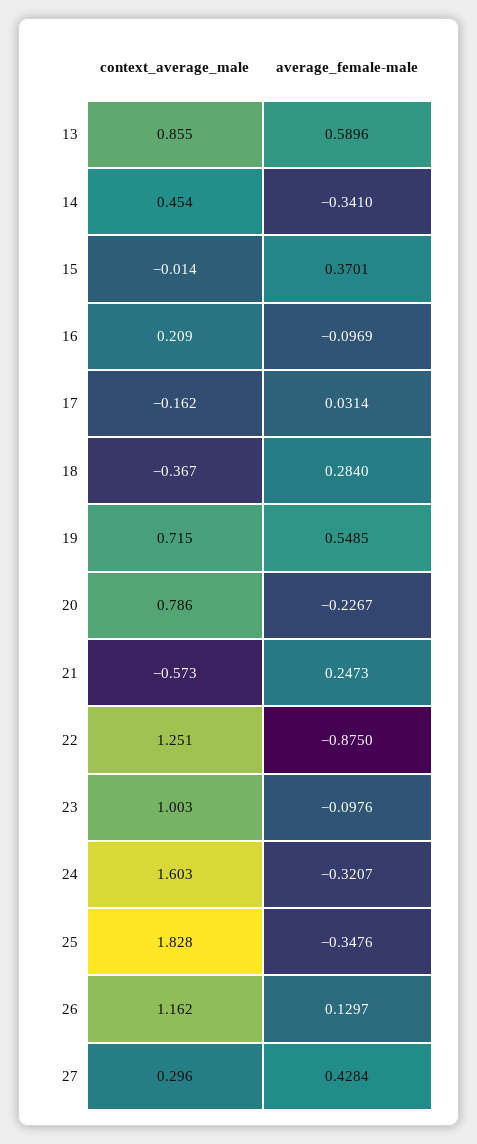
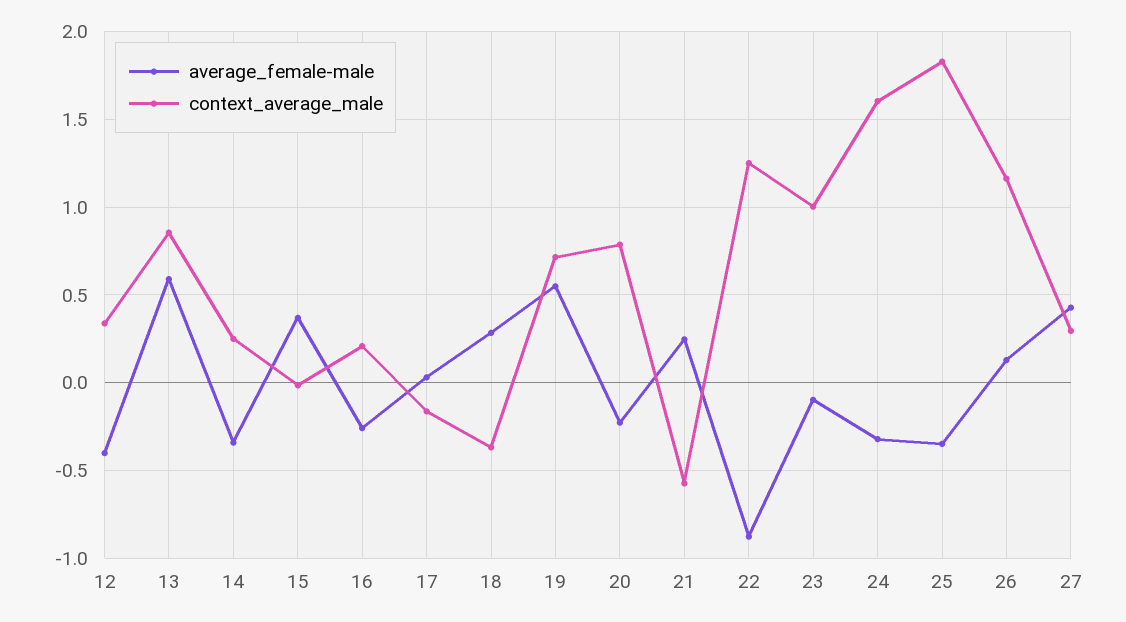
context_average_male, 14: 0.454 -> 0.25
average_female-male, 16: -0.0969 -> -0.25
average_female-male, 12: none -> -0.4
context_average_male, 12: none -> 0.35

